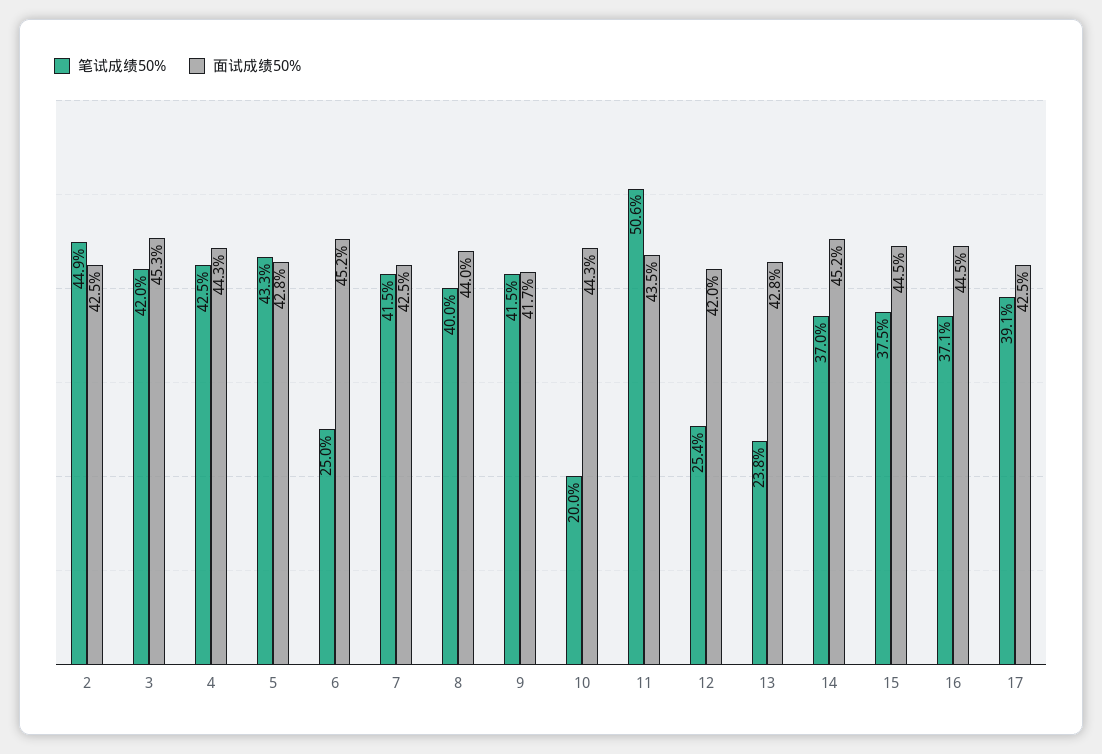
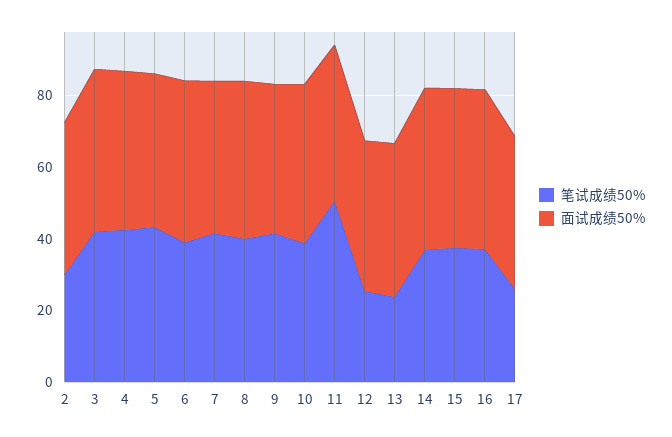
笔试成绩50%, 2: 44.9 -> 30
笔试成绩50%, 6: 25 -> 40
笔试成绩50%, 10: 20 -> 40
笔试成绩50%, 17: 39.1 -> 25

